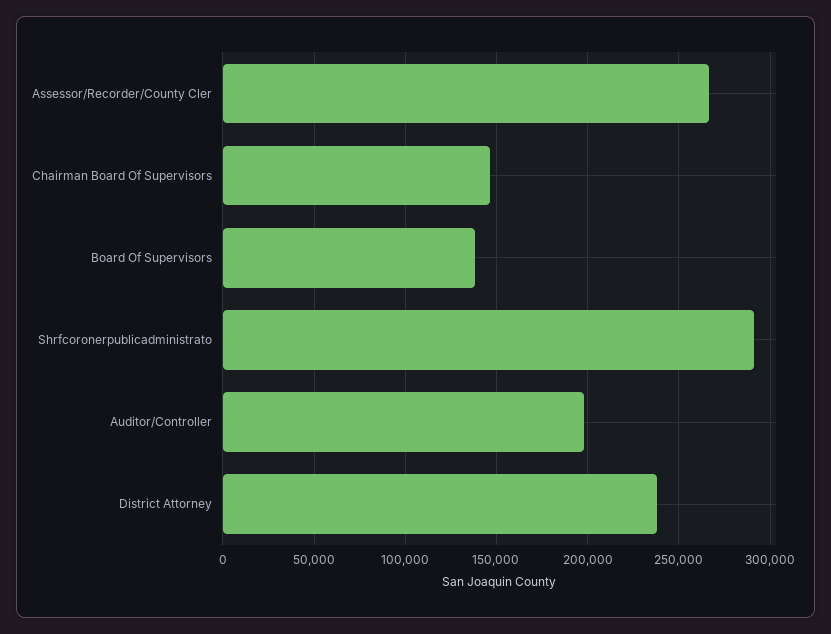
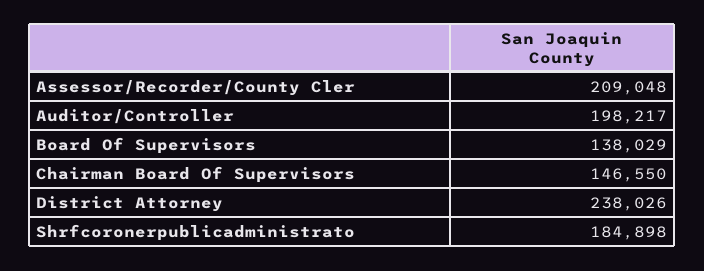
Assessor/Recorder/County Cler: 265000 -> 209048
Shrfcoronerpublicadministrato: 290000 -> 184898

